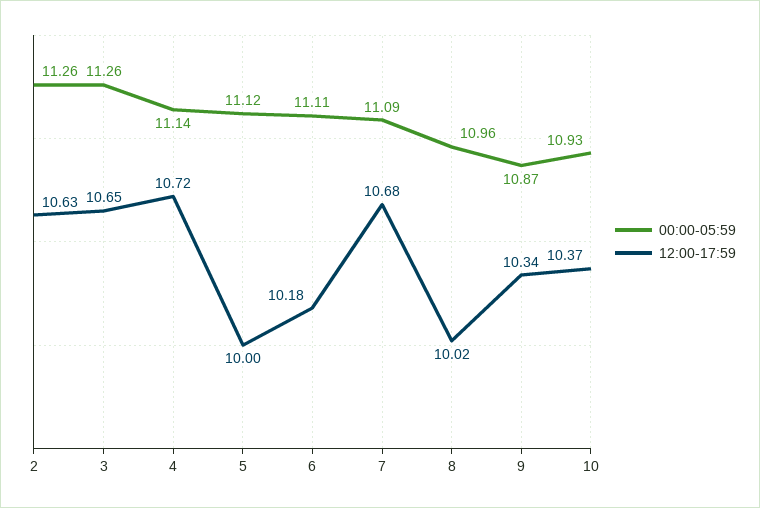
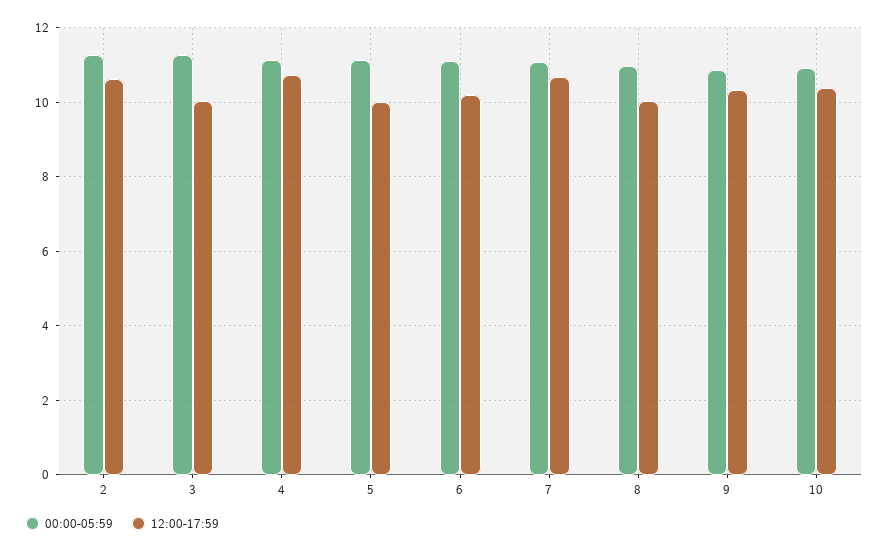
12:00-17:59, 3: 10.65 -> 10

